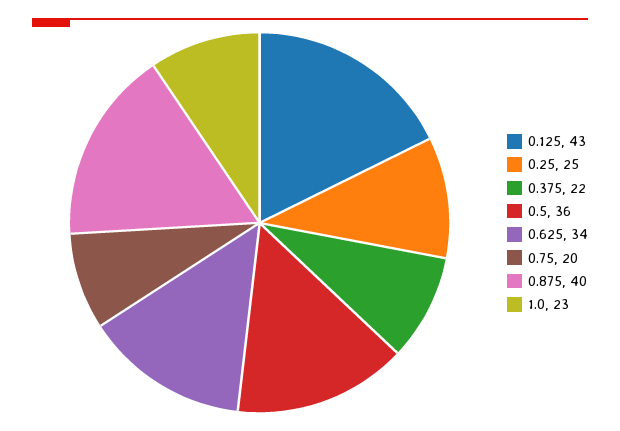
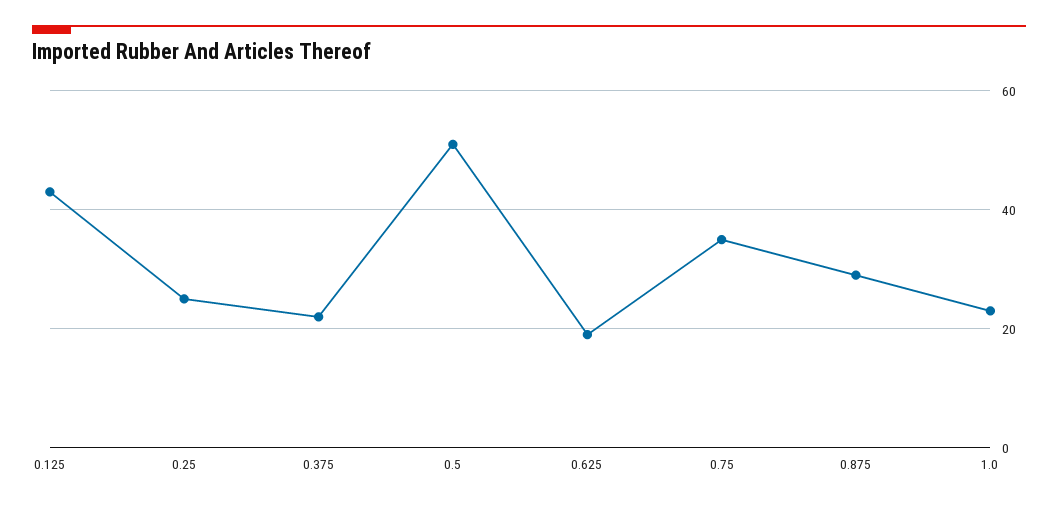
0.5: 36 -> 50
0.625: 34 -> 20
0.75: 20 -> 35
0.875: 40 -> 30

